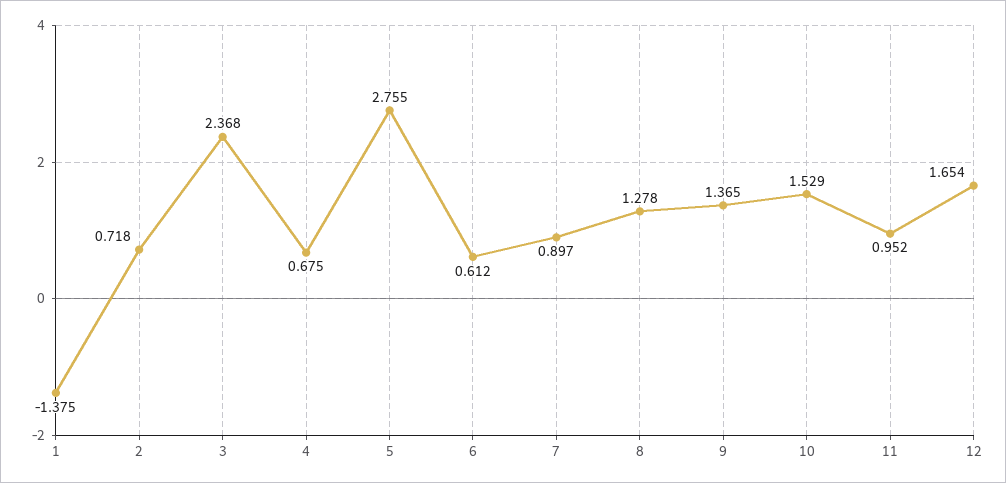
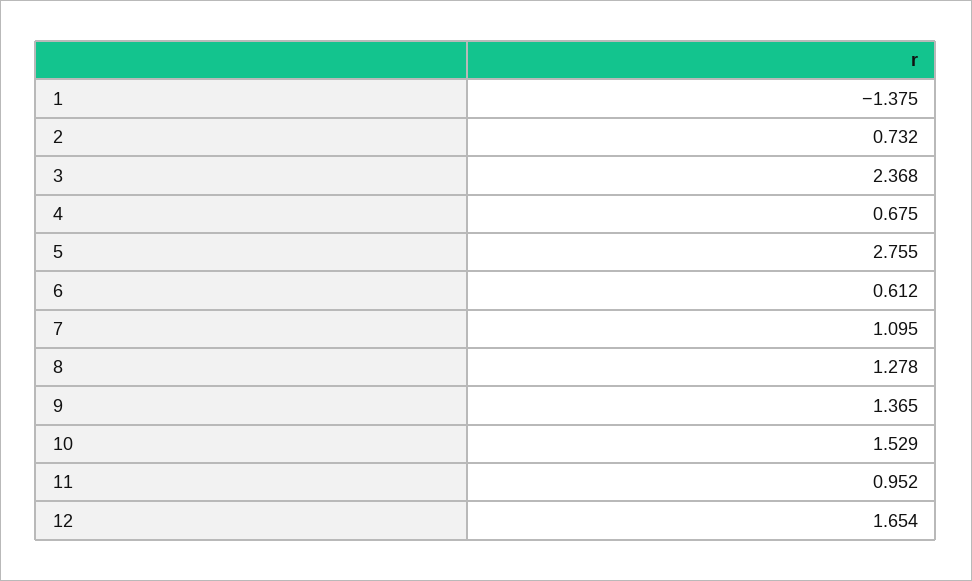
2: 0.718 -> 0.732
7: 0.897 -> 1.095

